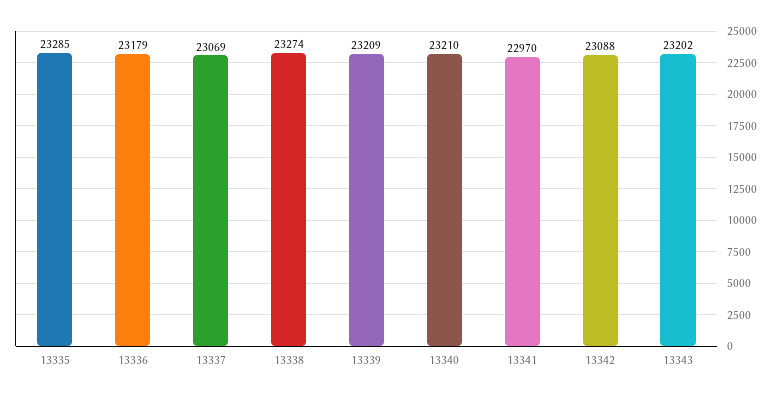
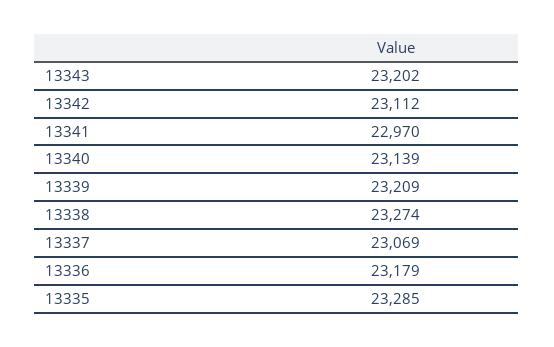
13340: 23210 -> 23139
13342: 23088 -> 23112

